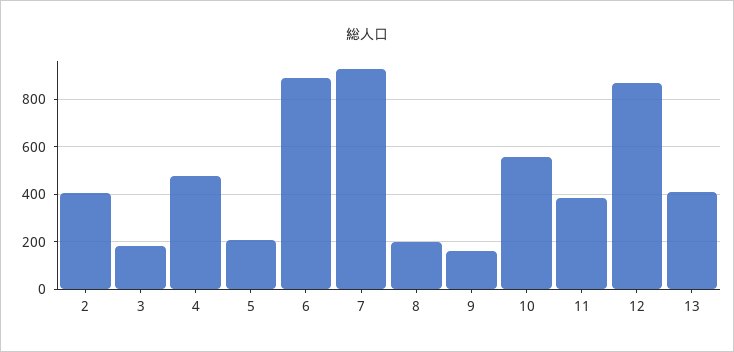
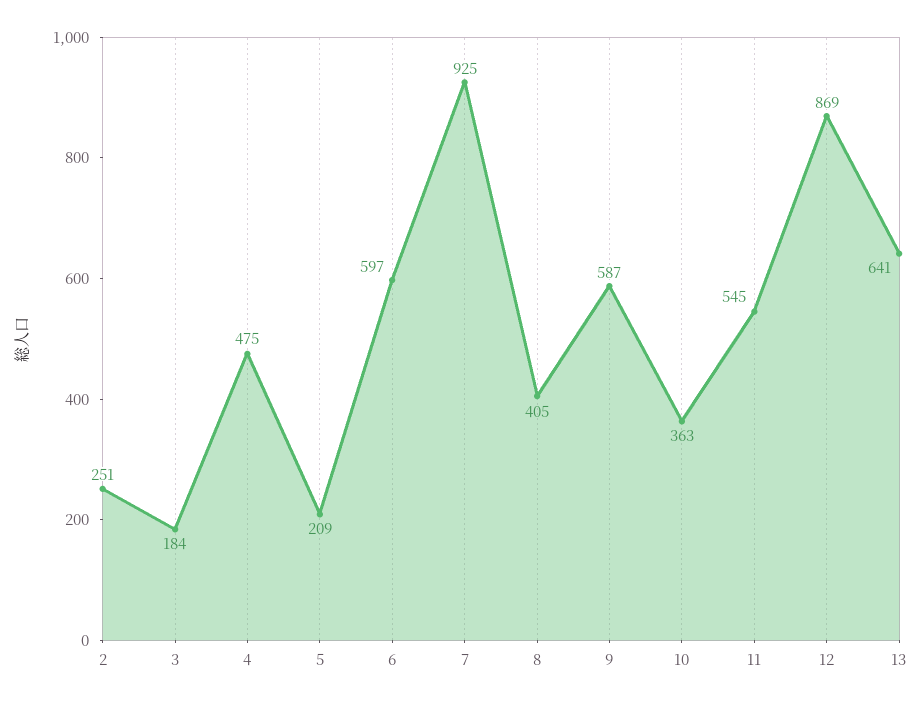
2: 400 -> 251
6: 900 -> 597
8: 200 -> 405
9: 150 -> 587
10: 550 -> 363
11: 400 -> 545
13: 400 -> 641

